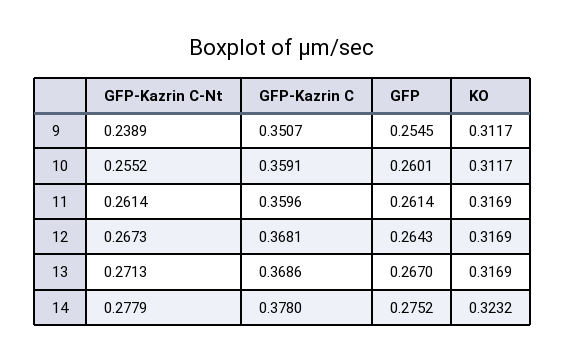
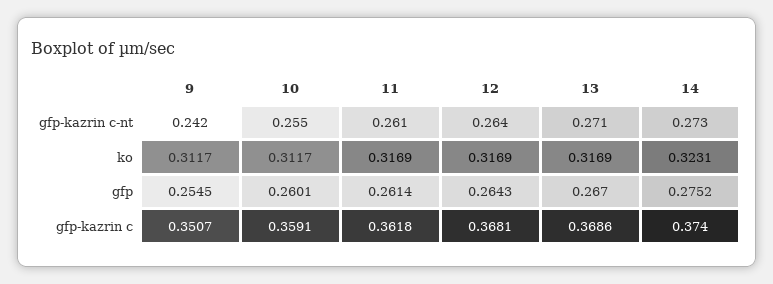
GFP-Kazrin C-Nt, 9: 0.2389 -> 0.242
GFP-Kazrin C, 11: 0.3596 -> 0.3618
GFP-Kazrin C-Nt, 12: 0.2673 -> 0.264
GFP-Kazrin C-Nt, 14: 0.2779 -> 0.273
GFP-Kazrin C, 14: 0.378 -> 0.374
KO, 14: 0.3232 -> 0.3231

